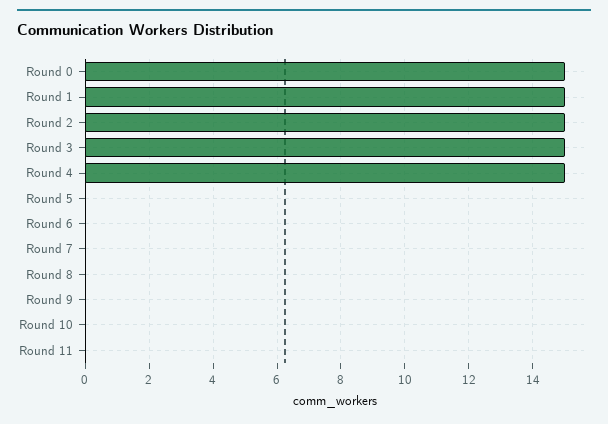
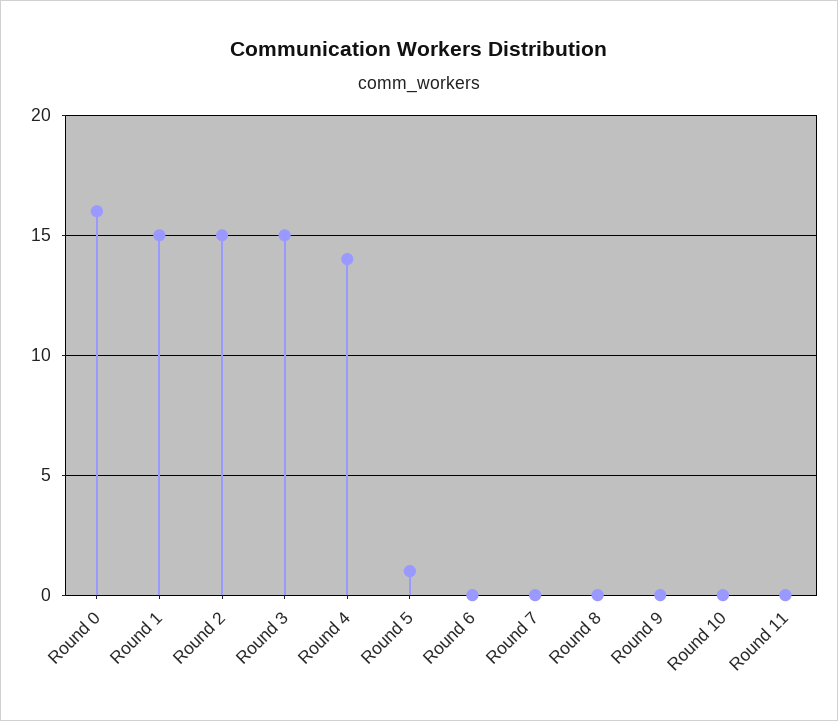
Round 0: 15 -> 16
Round 4: 15 -> 14
Round 5: 0 -> 1

